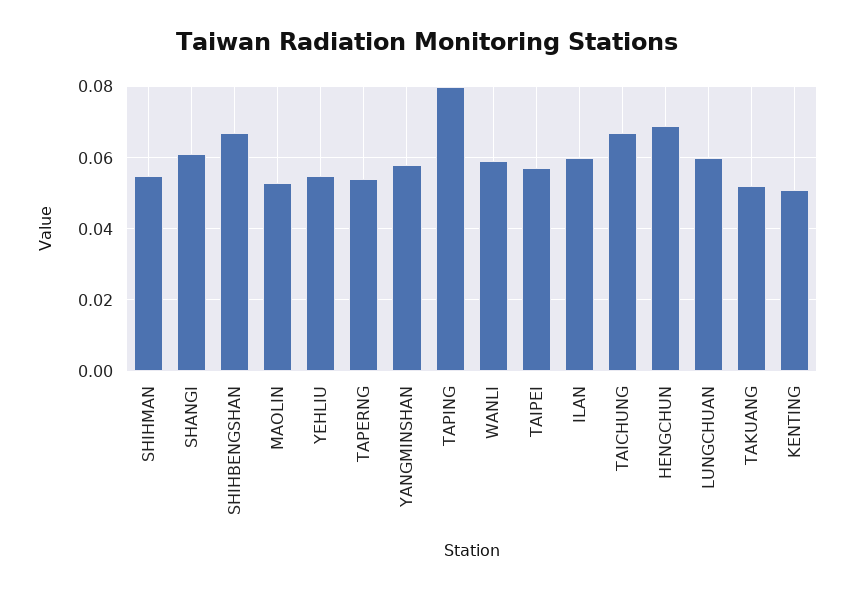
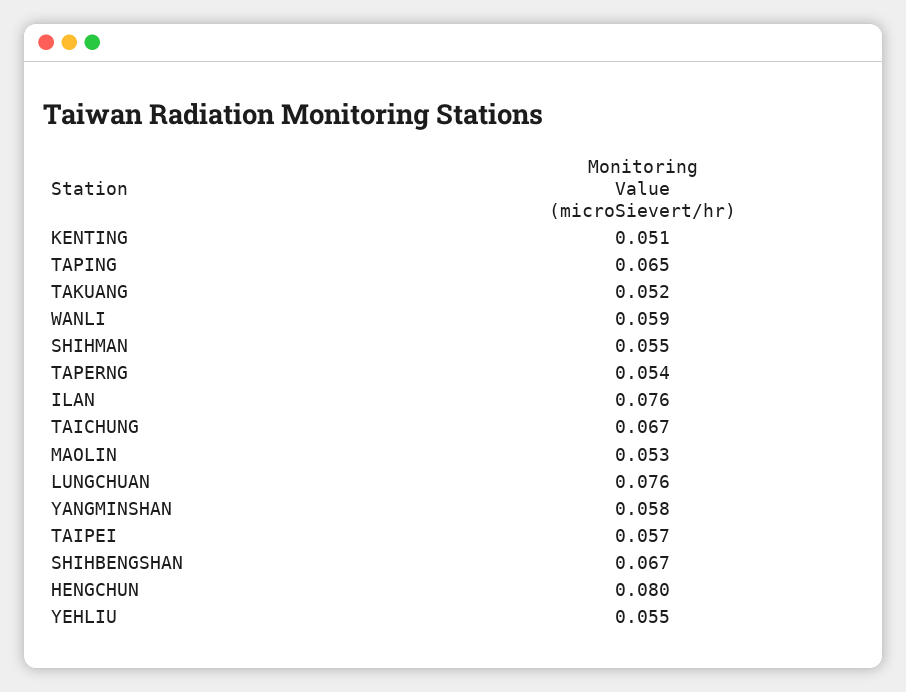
SHANGI: 0.06 -> none
TAPING: 0.08 -> 0.065
ILAN: 0.06 -> 0.076
HENGCHUN: 0.07 -> 0.08
LUNGCHUAN: 0.06 -> 0.076

